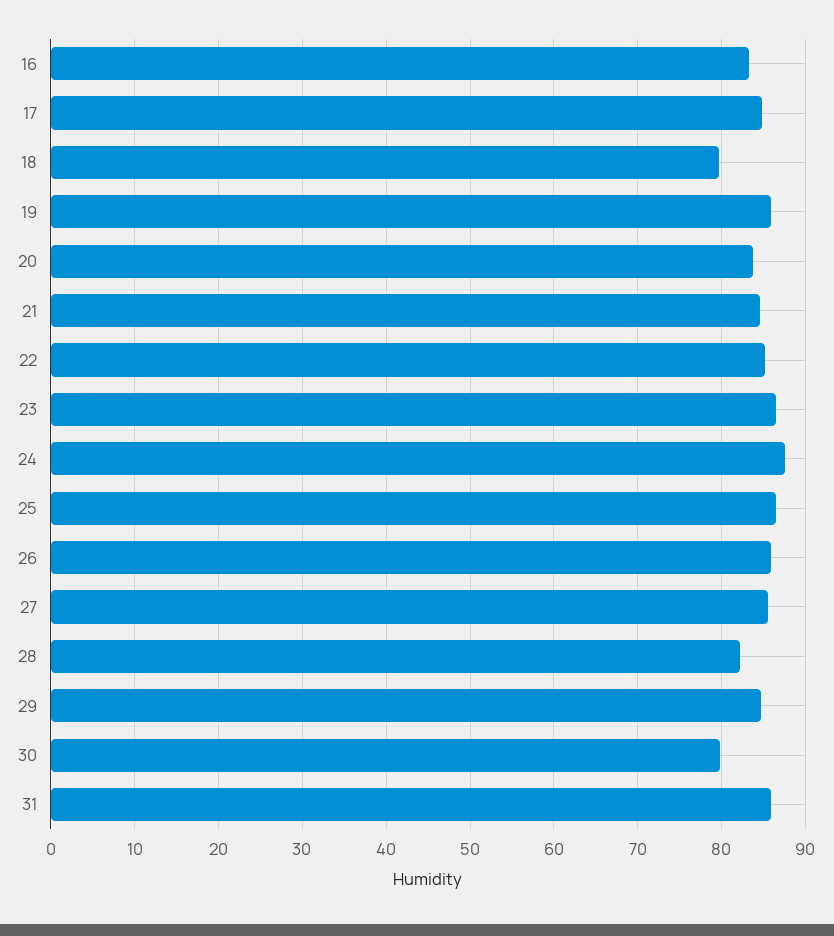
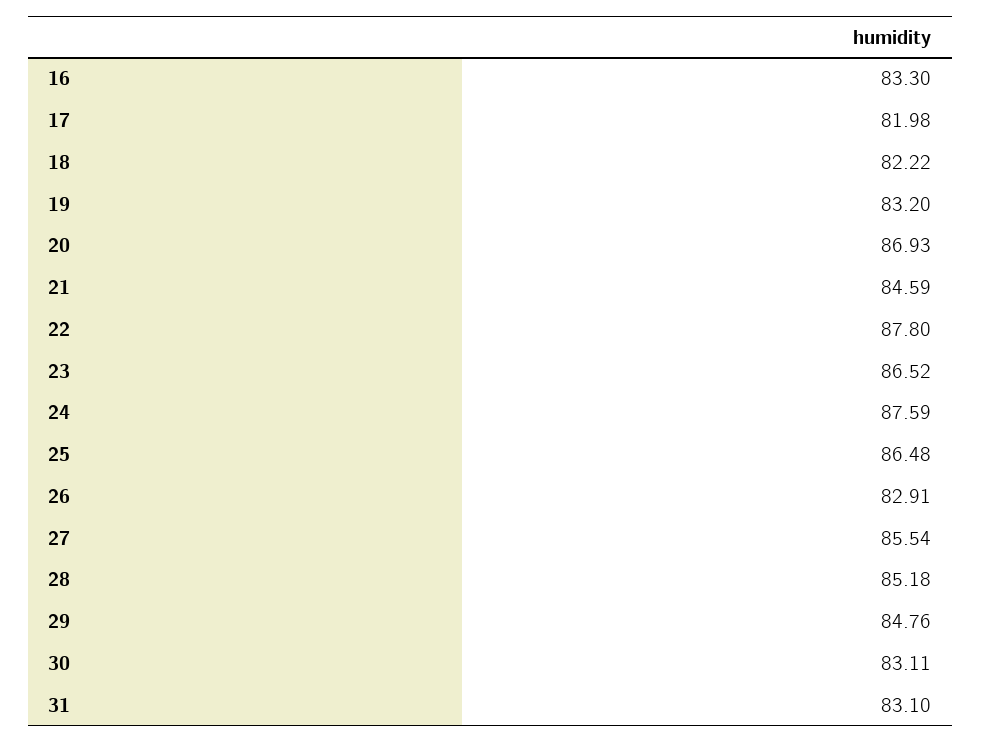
17: 85 -> 81.98
18: 80 -> 82.22
19: 86 -> 83.2
20: 84 -> 86.93
22: 85 -> 87.8
26: 86 -> 82.91
28: 82 -> 85.18
30: 80 -> 83.11
31: 86 -> 83.1

